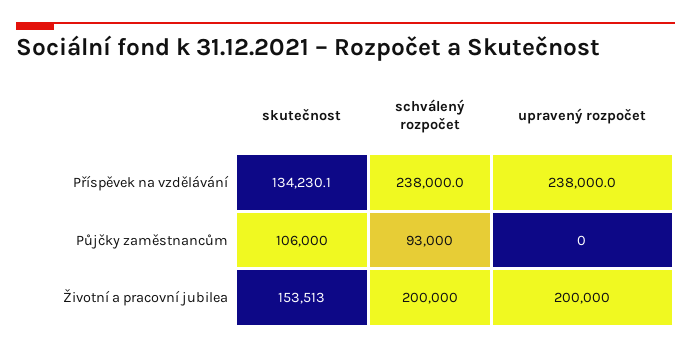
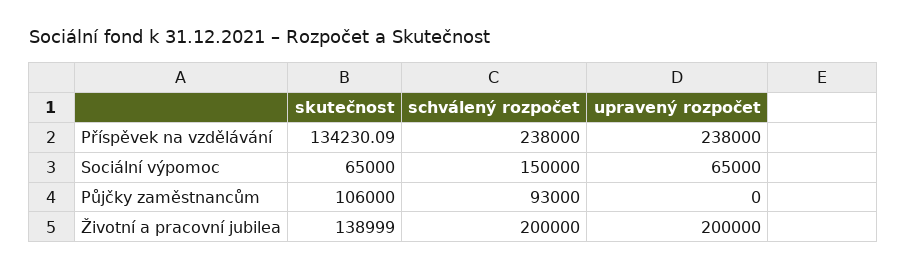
skutečnost, Životní a pracovní jubilea: 153513 -> 138999
skutečnost, Sociální výpomoc: none -> 65000
schválený rozpočet, Sociální výpomoc: none -> 150000
upravený rozpočet, Sociální výpomoc: none -> 65000

